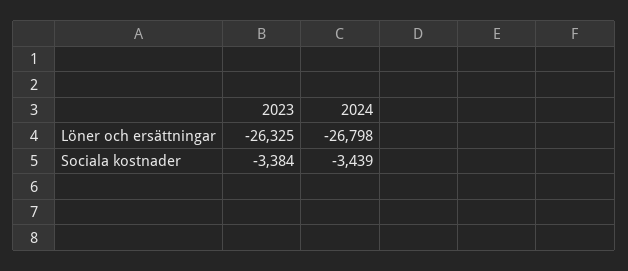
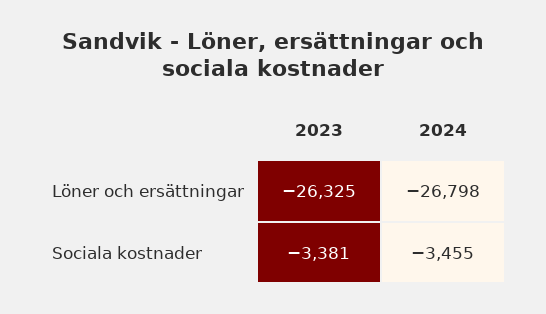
2023, Sociala kostnader: -3384 -> -3381
2024, Sociala kostnader: -3439 -> -3455

